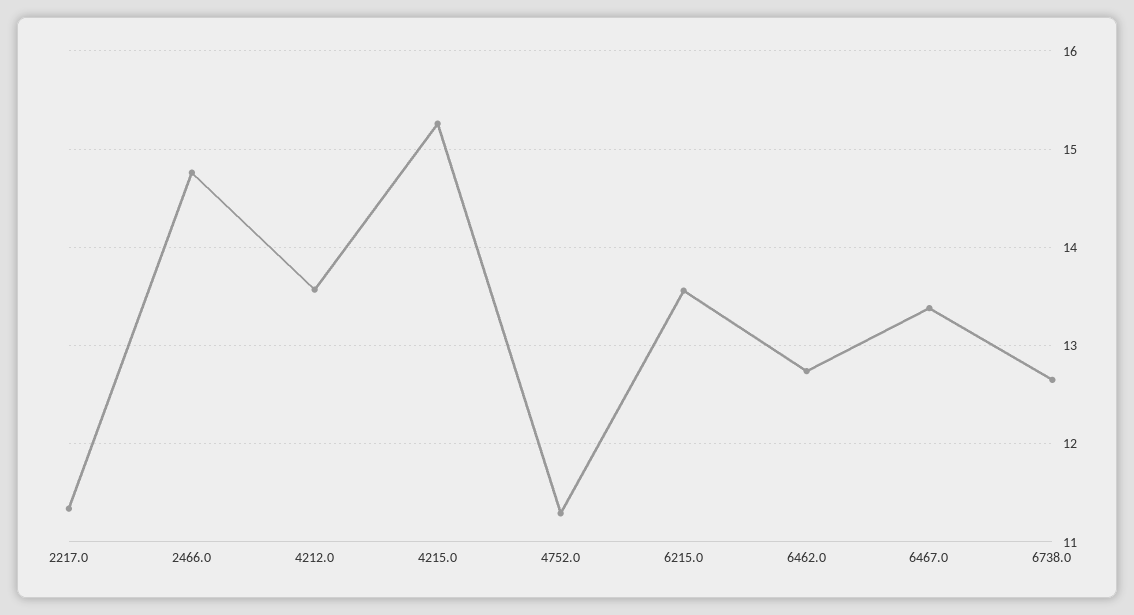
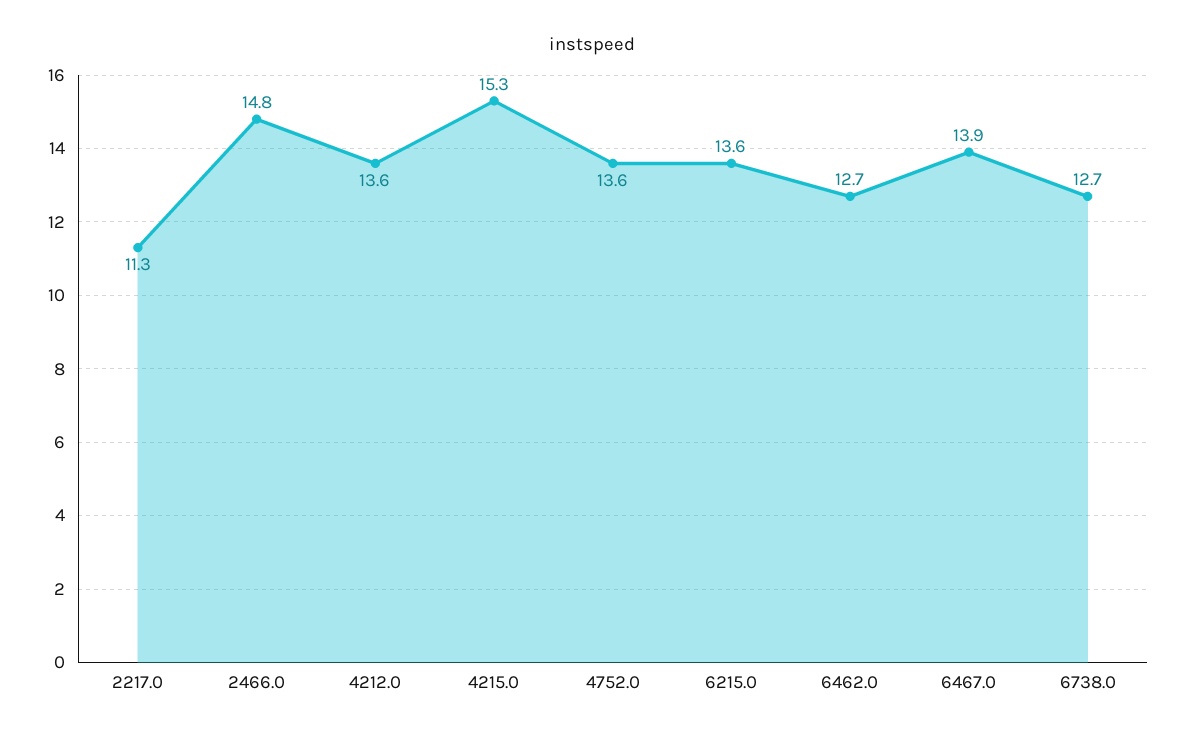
4752.0: 11.3 -> 13.6
6467.0: 13.4 -> 13.9

